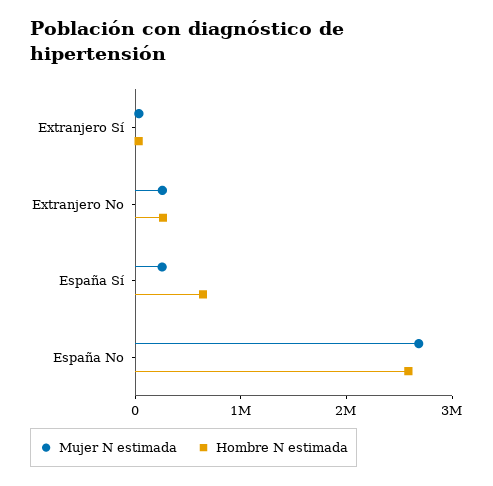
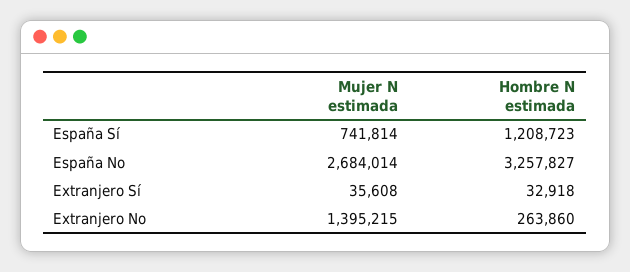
Mujer N estimada, Extranjero No: 200000 -> 1395215
Mujer N estimada, España Sí: 200000 -> 741814
Hombre N estimada, España Sí: 600000 -> 1208723
Hombre N estimada, España No: 2600000 -> 3257827

